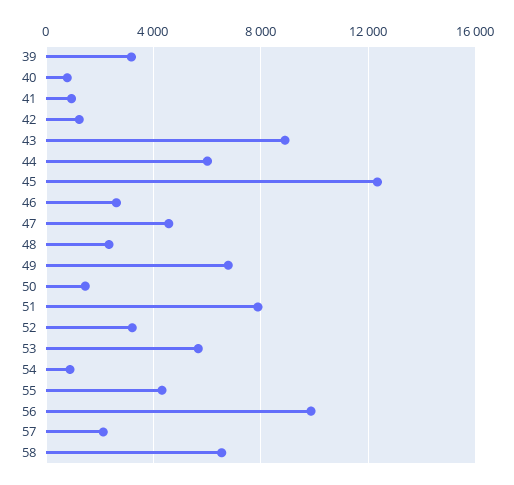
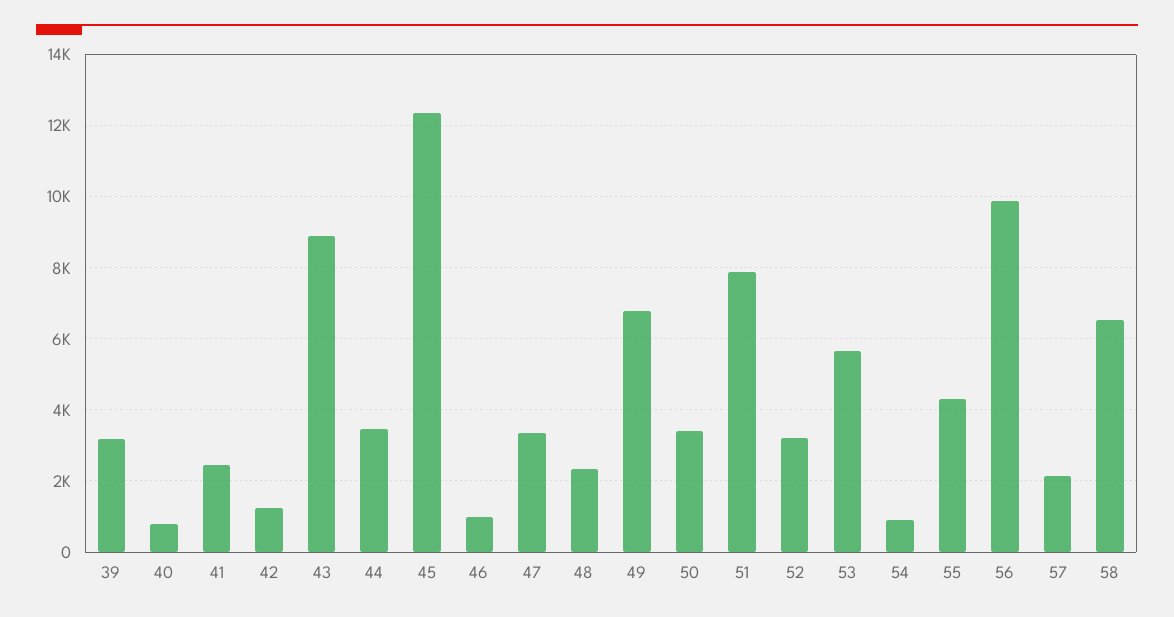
41: 1000 -> 2400
44: 6000 -> 3400
46: 2500 -> 1000
47: 4500 -> 3400
50: 1500 -> 3400

